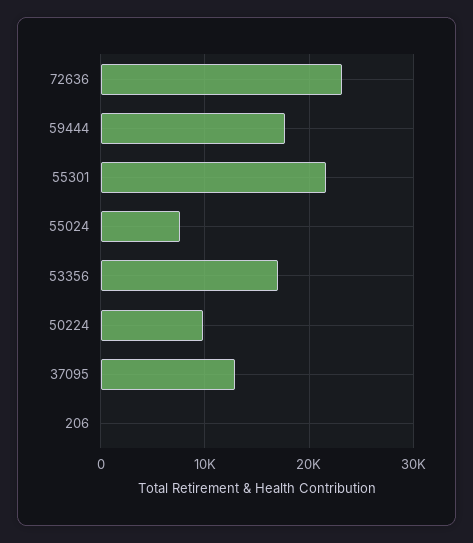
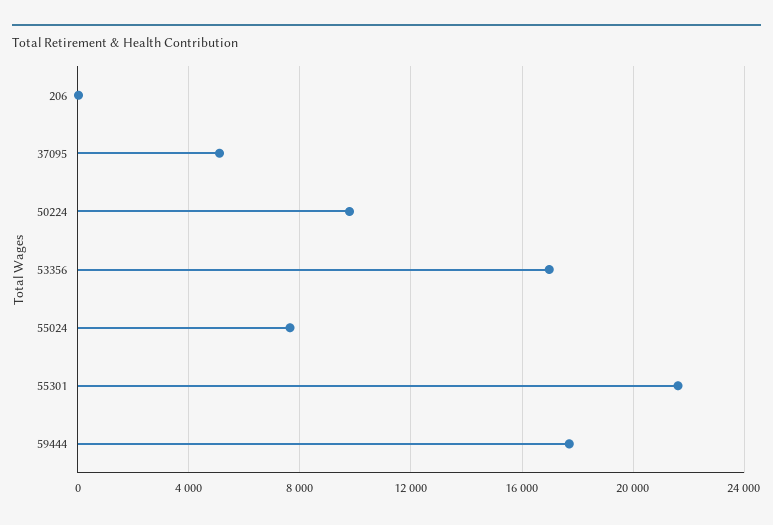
72636: 23000 -> none
37095: 13000 -> 5000

